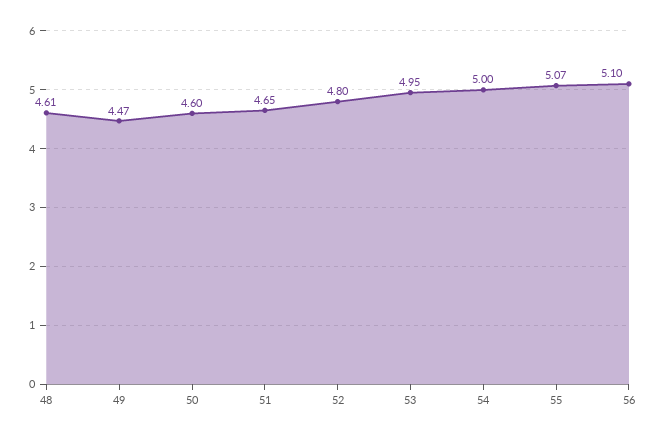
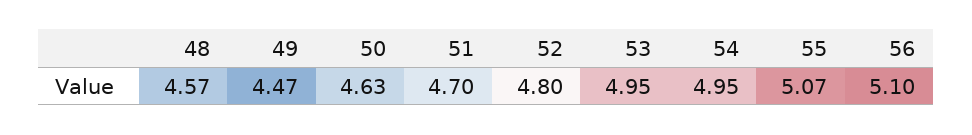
48: 4.61 -> 4.57
50: 4.6 -> 4.63
51: 4.65 -> 4.7
54: 5 -> 4.95

